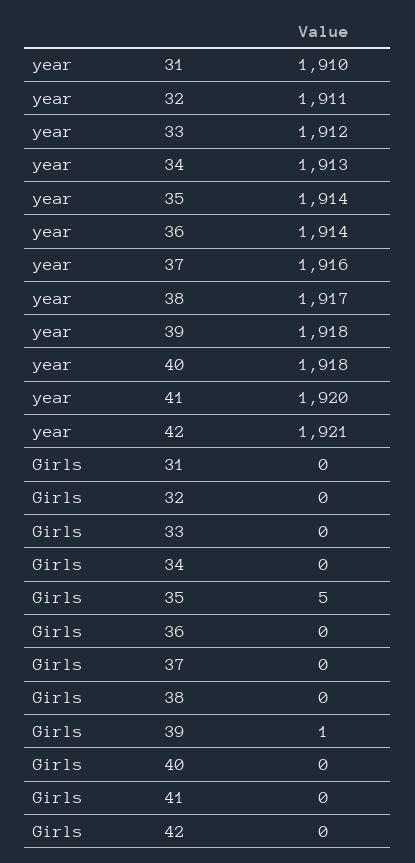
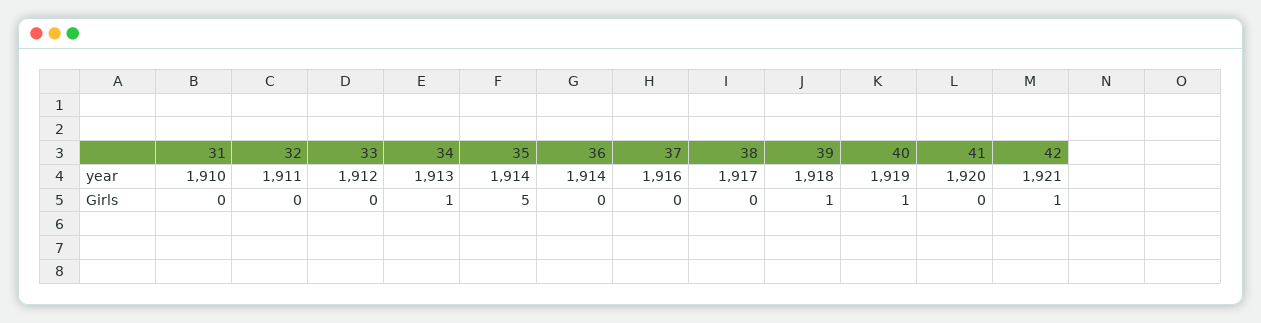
year, 40: 1918 -> 1919
Girls, 34: 0 -> 1
Girls, 40: 0 -> 1
Girls, 42: 0 -> 1

